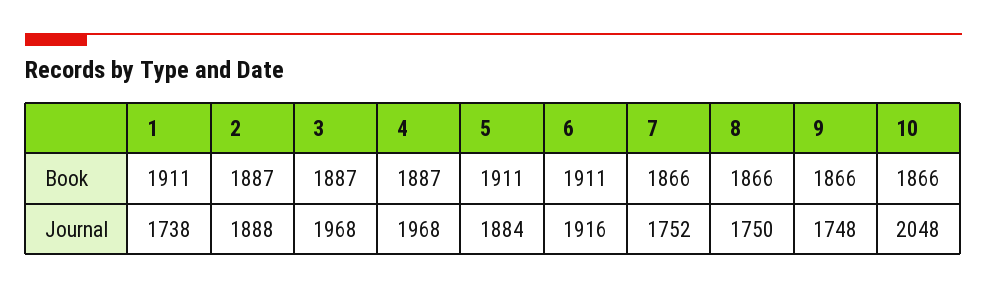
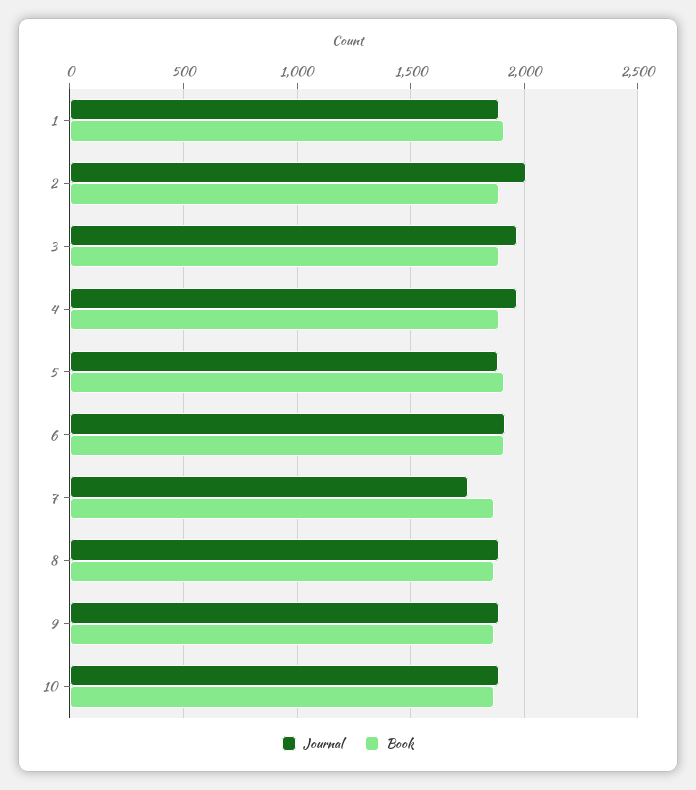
Journal, 1: 1738 -> 1900
Journal, 2: 1888 -> 2000
Journal, 8: 1750 -> 1900
Journal, 9: 1748 -> 1900
Journal, 10: 2048 -> 1900

